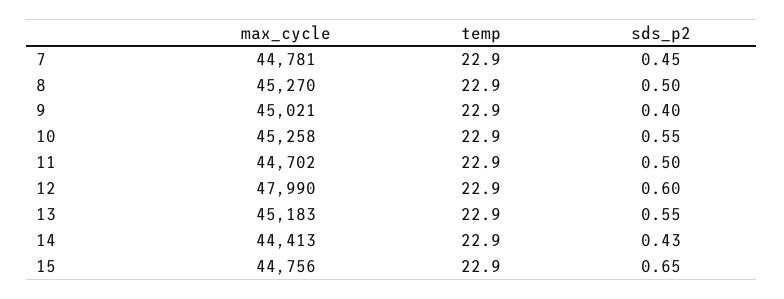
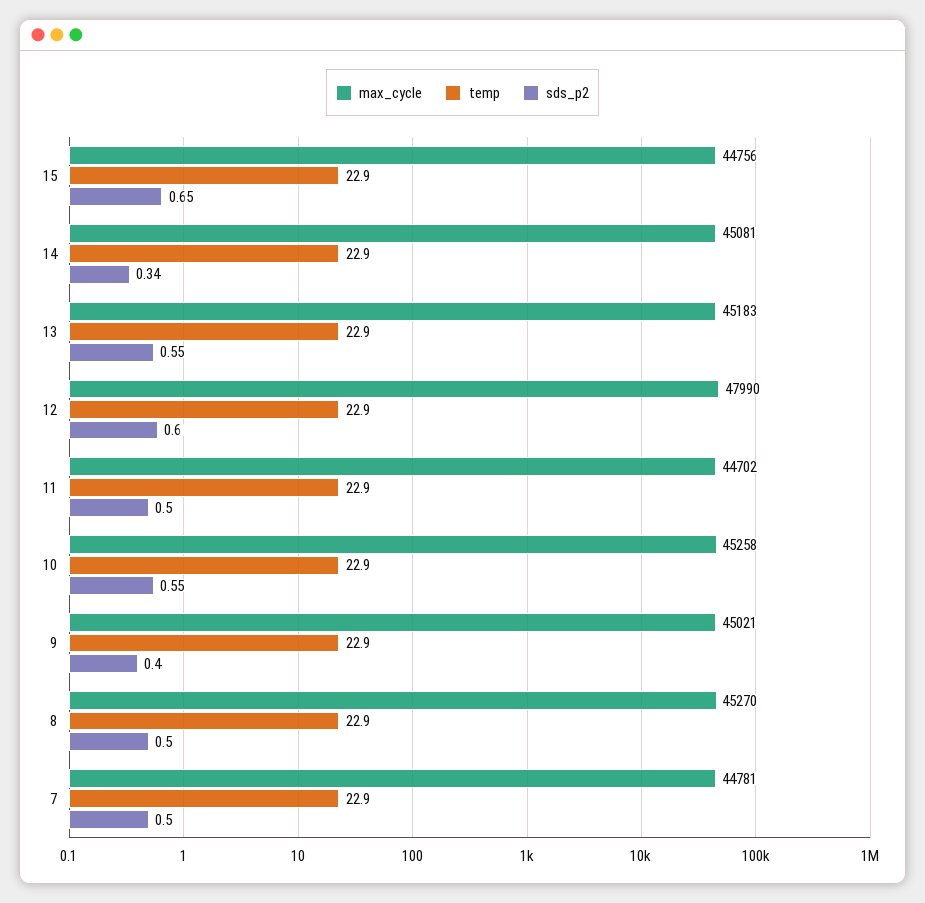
sds_p2, 7: 0.45 -> 0.5
max_cycle, 14: 44413 -> 45081
sds_p2, 14: 0.43 -> 0.34

